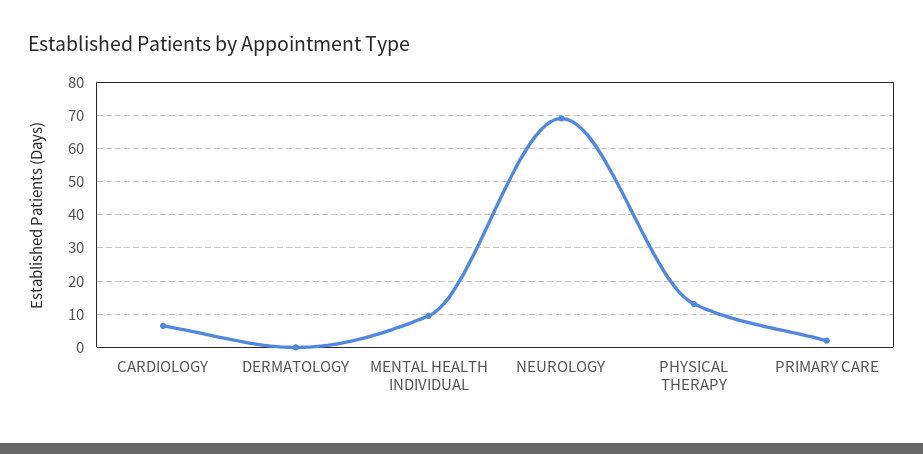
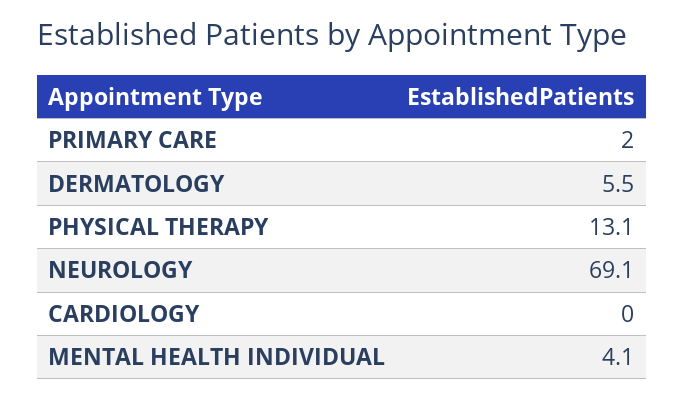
CARDIOLOGY: 6 -> 0
DERMATOLOGY: 0 -> 5.5
MENTAL HEALTH INDIVIDUAL: 10 -> 4.1

